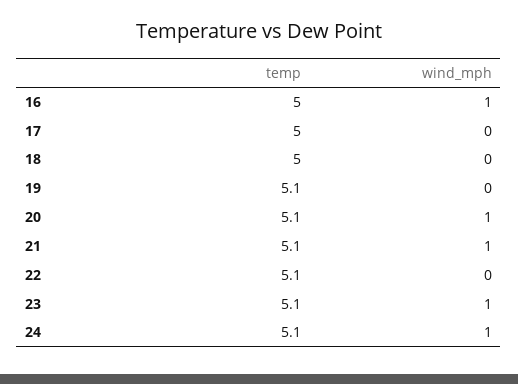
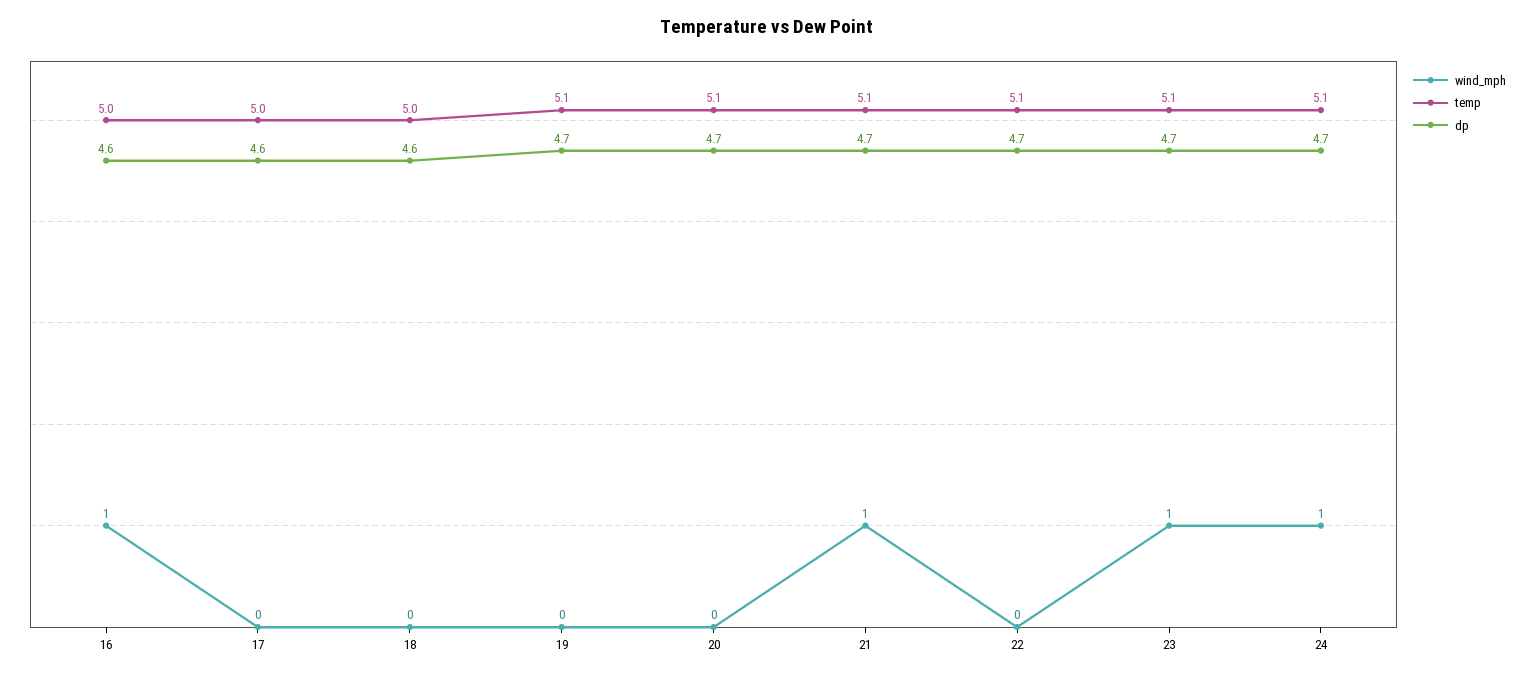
wind_mph, 20: 1 -> 0
dp, 16: none -> 4.6
dp, 17: none -> 4.6
dp, 18: none -> 4.6
dp, 19: none -> 4.7
dp, 20: none -> 4.7
dp, 21: none -> 4.7
dp, 22: none -> 4.7
dp, 23: none -> 4.7
dp, 24: none -> 4.7

